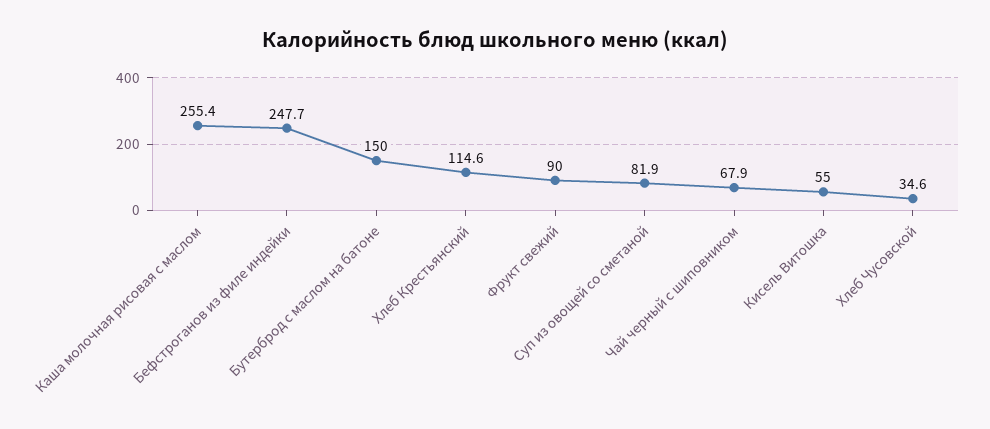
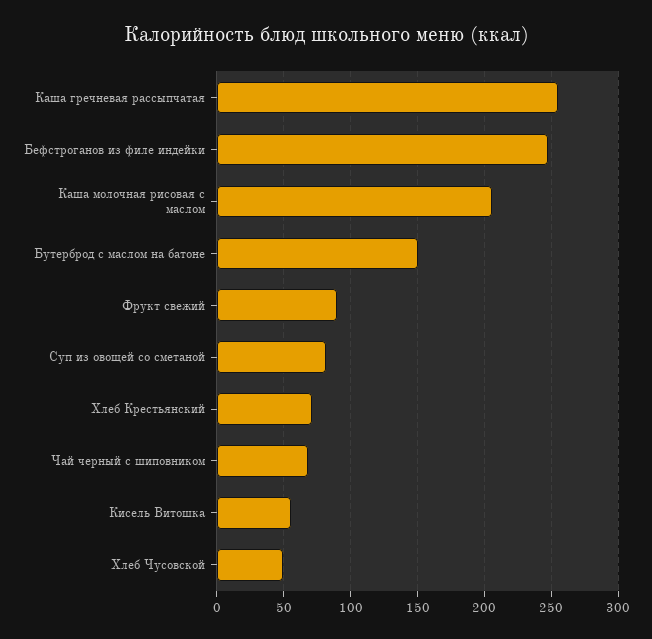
Каша молочная рисовая с маслом: 255.4 -> 205
Хлеб Крестьянский: 114.6 -> 70
Хлеб Чусовской: 34.6 -> 50
Каша гречневая рассыпчатая: none -> 255

